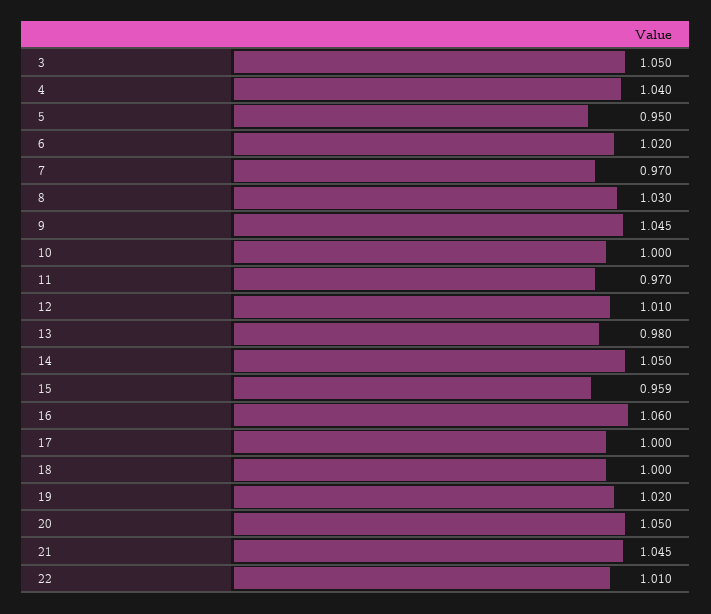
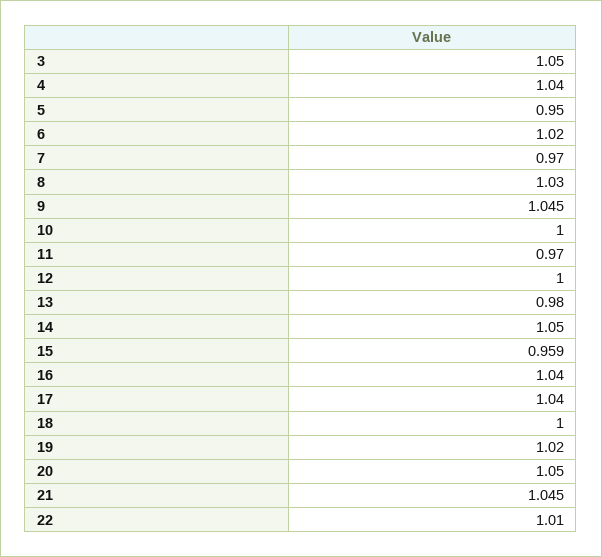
12: 1.01 -> 1
16: 1.06 -> 1.04
17: 1 -> 1.04

